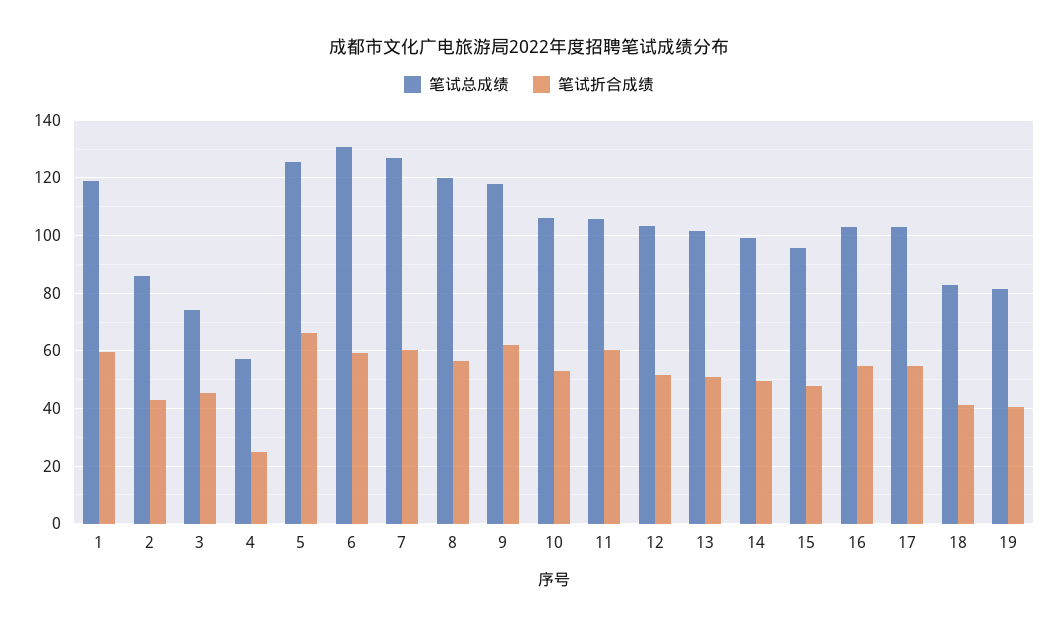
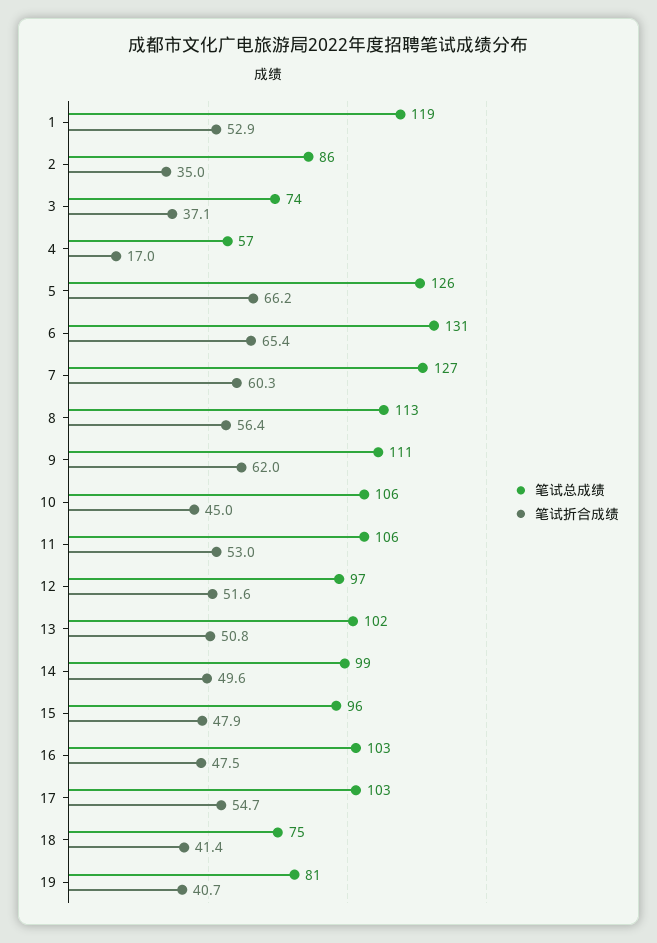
笔试折合成绩, 1: 60 -> 52.9
笔试折合成绩, 2: 42.5 -> 35
笔试折合成绩, 3: 45 -> 37.1
笔试折合成绩, 4: 25 -> 17
笔试折合成绩, 6: 60 -> 65.4
笔试总成绩, 8: 120 -> 113
笔试总成绩, 9: 117.5 -> 111
笔试折合成绩, 10: 52.5 -> 45
笔试折合成绩, 11: 60 -> 53
笔试总成绩, 12: 102.5 -> 97
笔试折合成绩, 16: 55 -> 47.5
笔试总成绩, 18: 82.5 -> 75

